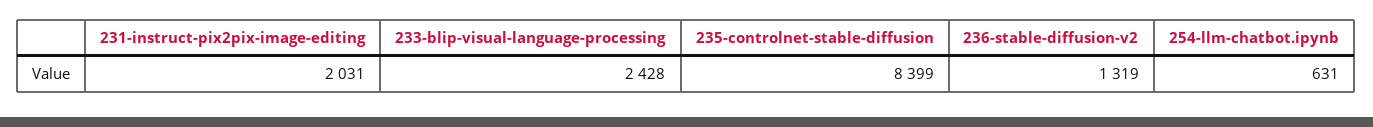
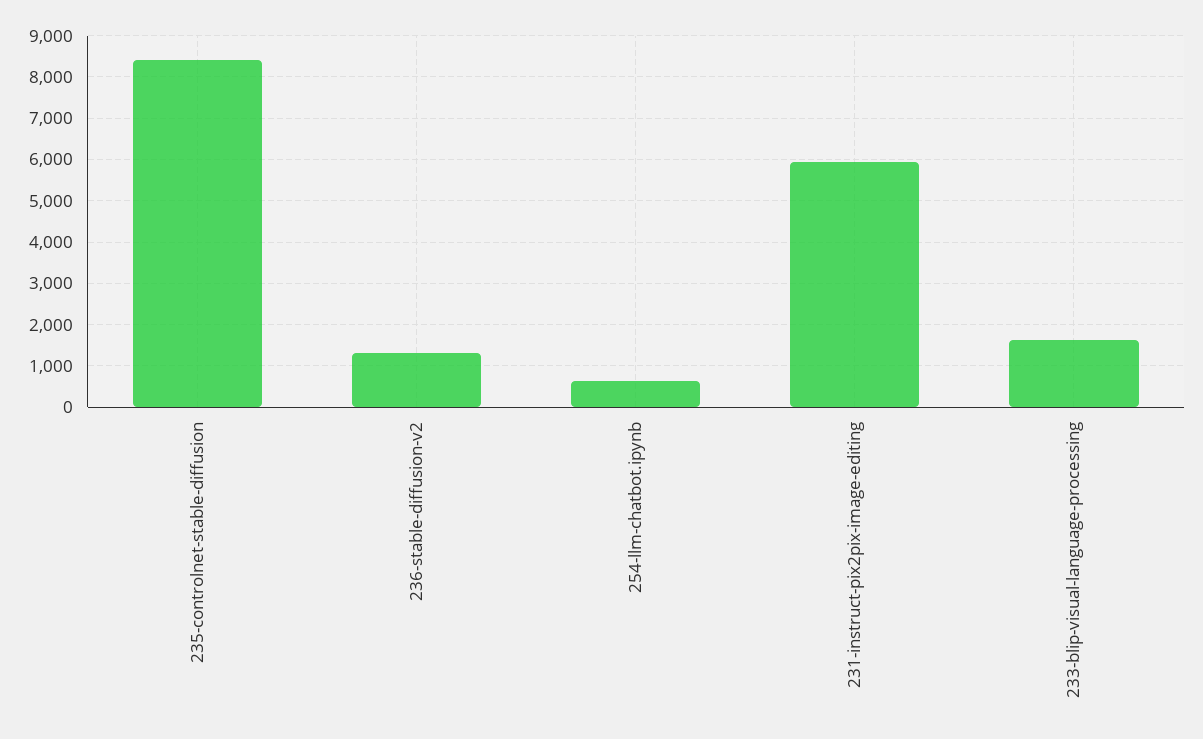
231-instruct-pix2pix-image-editing: 2031 -> 6000
233-blip-visual-language-processing: 2428 -> 1600

